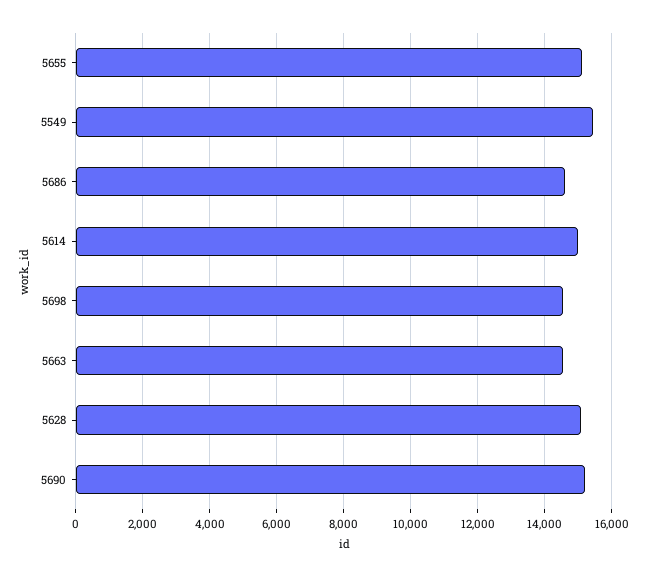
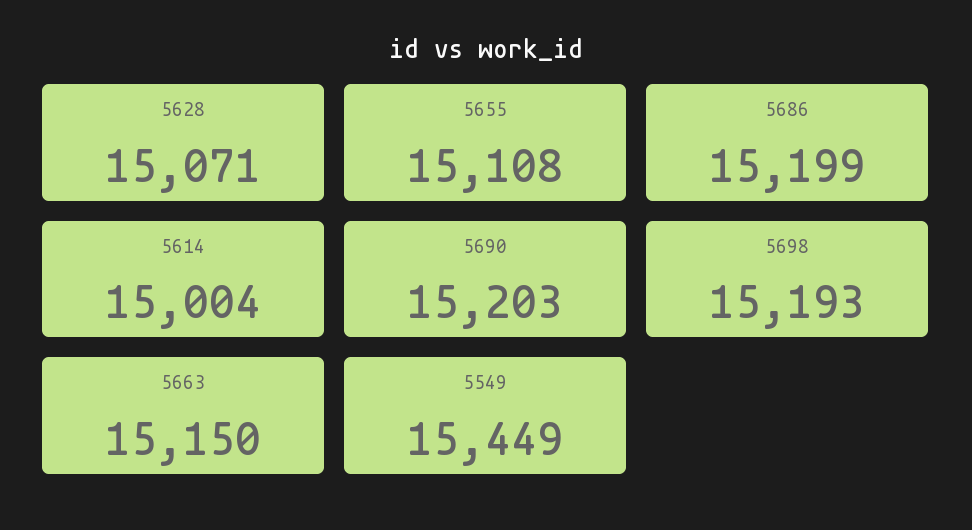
5686: 14600 -> 15199
5698: 14600 -> 15193
5663: 14600 -> 15150

